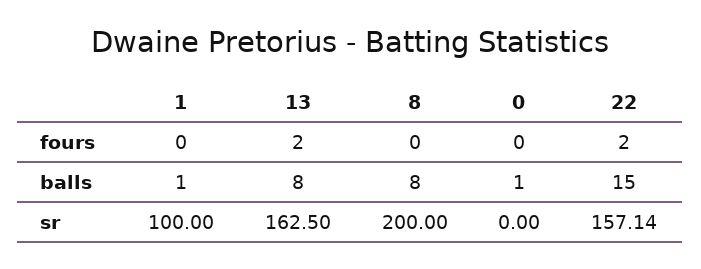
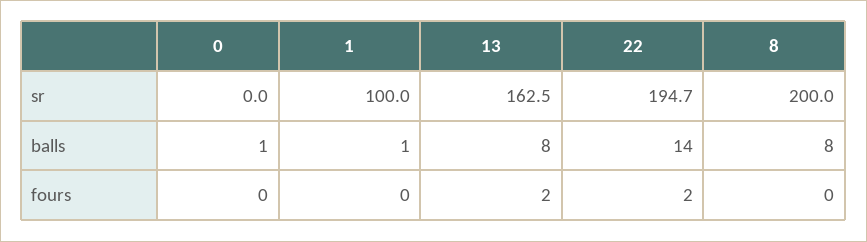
22, balls: 15 -> 14
22, sr: 157.14 -> 194.7

